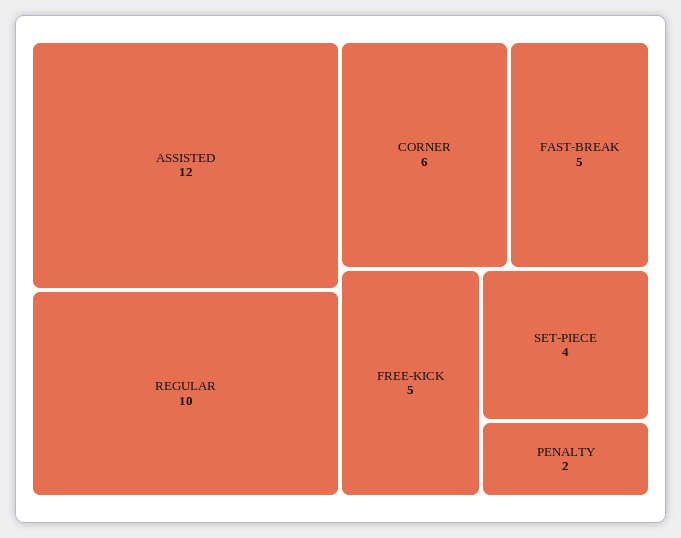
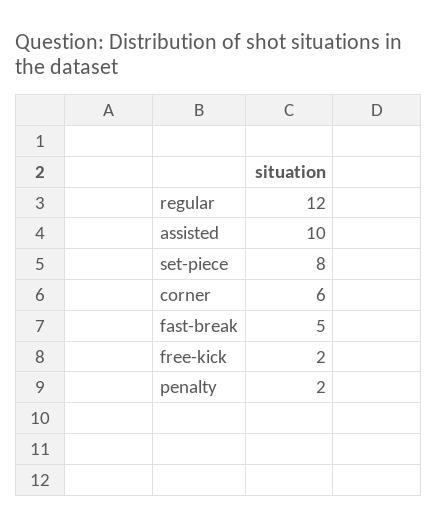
ASSISTED: 12 -> 10
REGULAR: 10 -> 12
FREE-KICK: 5 -> 2
SET-PIECE: 4 -> 8

